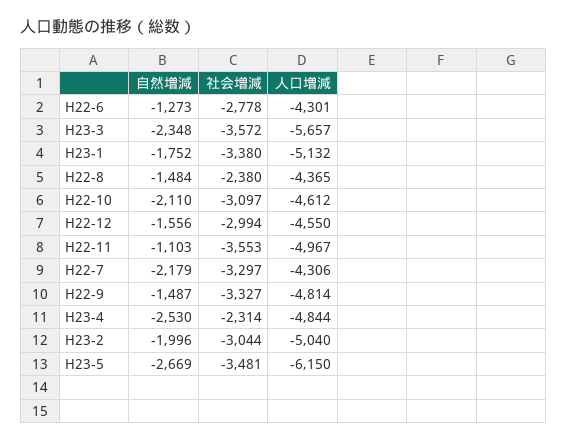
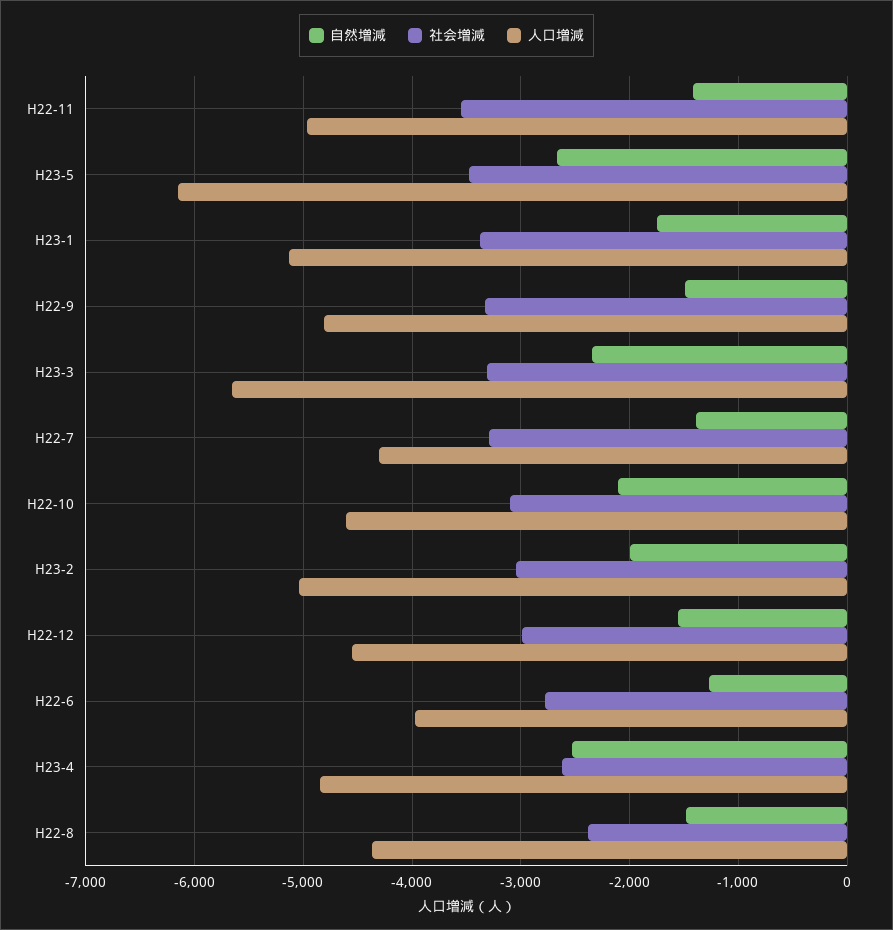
人口増減, H22-6: -4301 -> -4000
社会増減, H23-3: -3572 -> -3300
自然増減, H22-11: -1103 -> -1400
自然増減, H22-7: -2179 -> -1400
社会増減, H23-4: -2314 -> -2600

